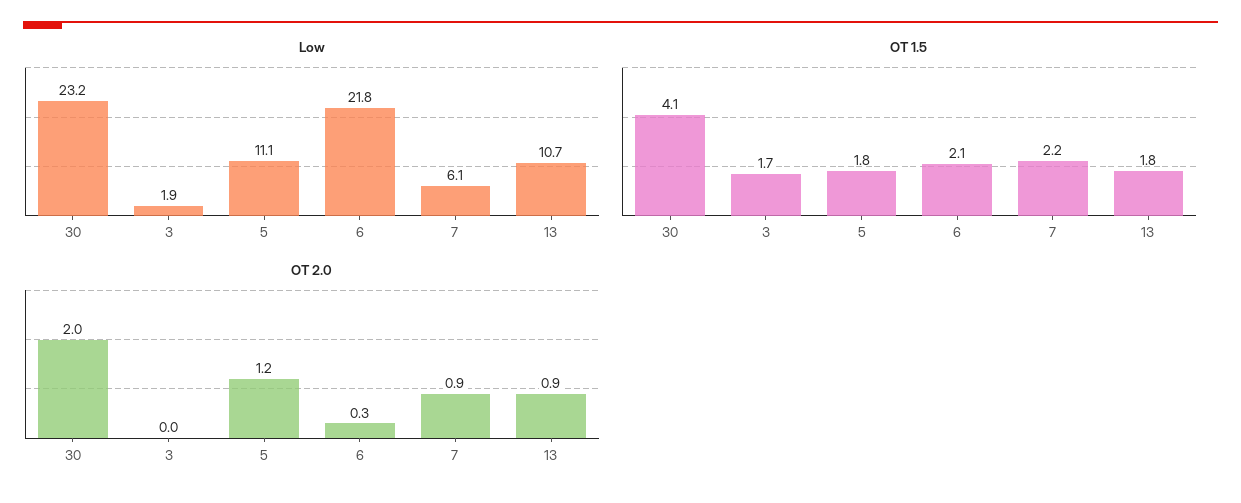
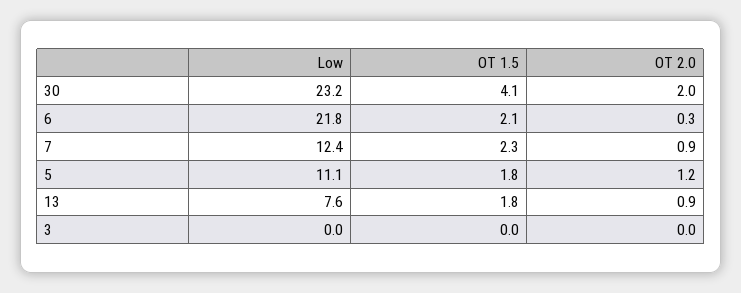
Low, 3: 1.9 -> 0
Low, 7: 6.1 -> 12.4
Low, 13: 10.7 -> 7.6
OT 1.5, 3: 1.7 -> 0
OT 1.5, 7: 2.2 -> 2.3

